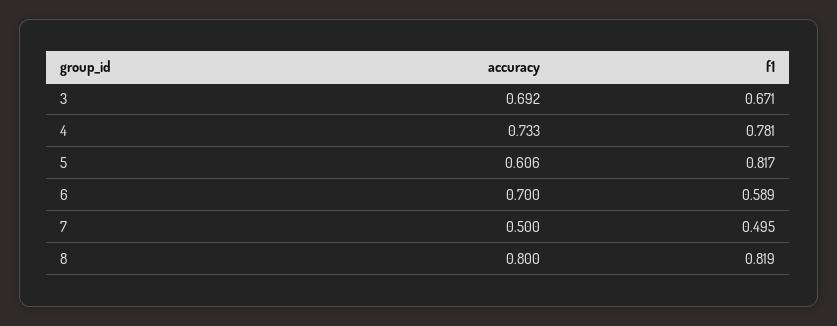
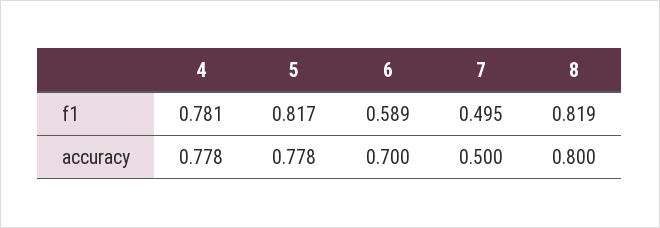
accuracy, 3: 0.692 -> none
f1, 3: 0.671 -> none
accuracy, 4: 0.733 -> 0.778
accuracy, 5: 0.606 -> 0.778

